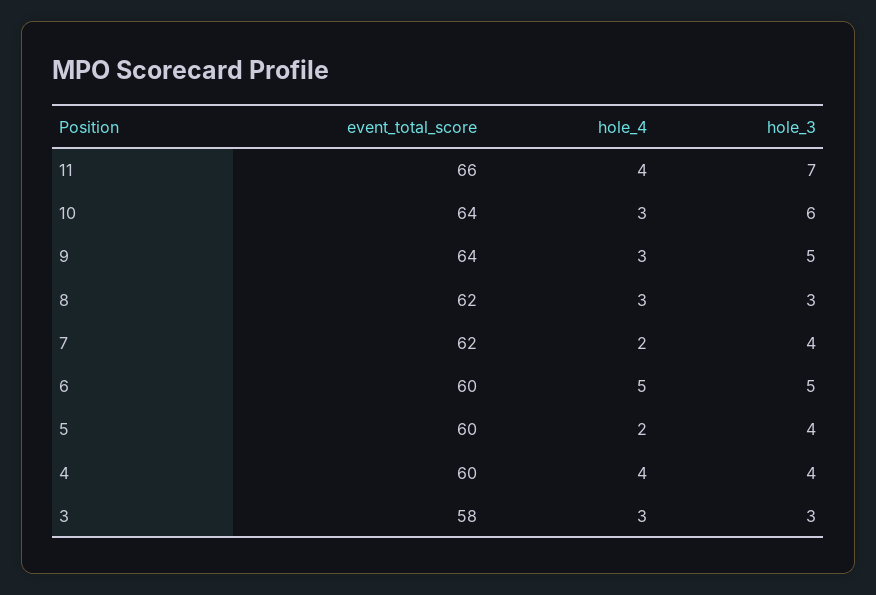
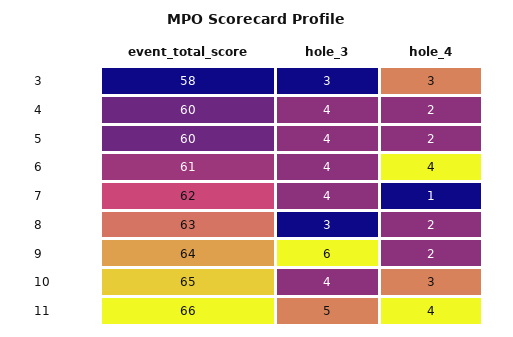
hole_3, 11: 7 -> 5
event_total_score, 10: 64 -> 65
hole_3, 10: 6 -> 4
hole_4, 9: 3 -> 2
hole_3, 9: 5 -> 6
event_total_score, 8: 62 -> 63
hole_4, 8: 3 -> 2
hole_4, 7: 2 -> 1
event_total_score, 6: 60 -> 61
hole_4, 6: 5 -> 4
hole_3, 6: 5 -> 4
hole_4, 4: 4 -> 2

